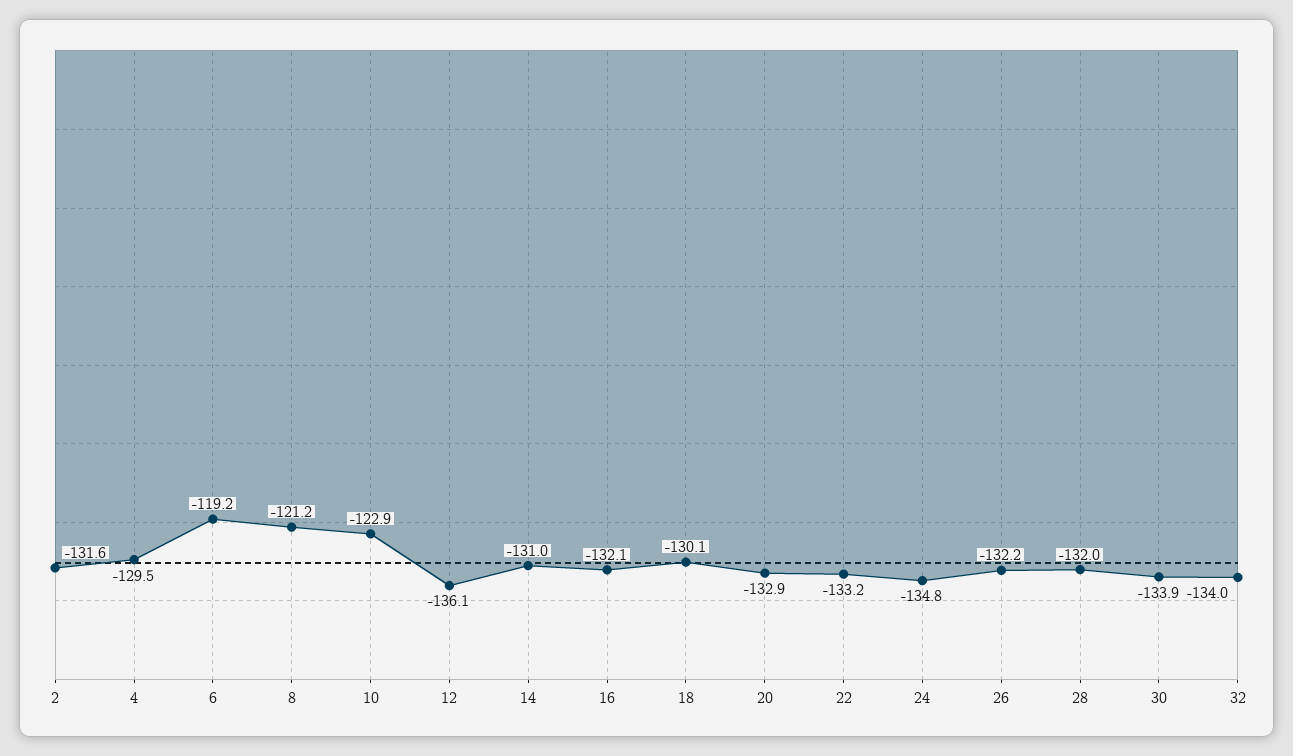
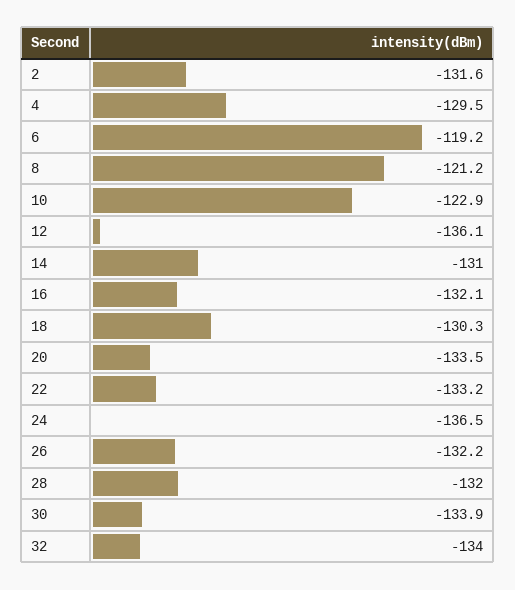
18: -130.1 -> -130.3
20: -132.9 -> -133.5
24: -134.8 -> -136.5

